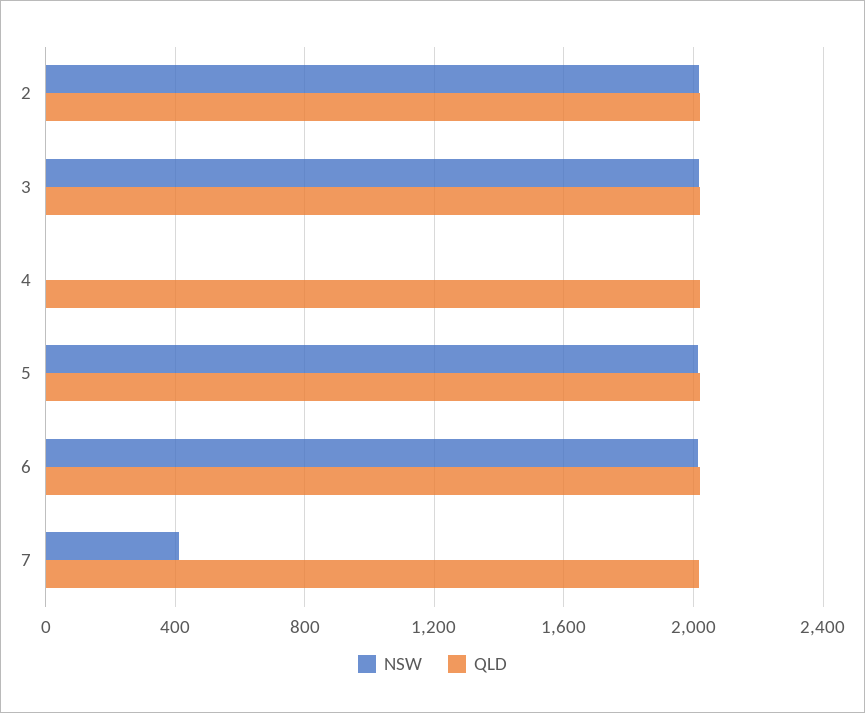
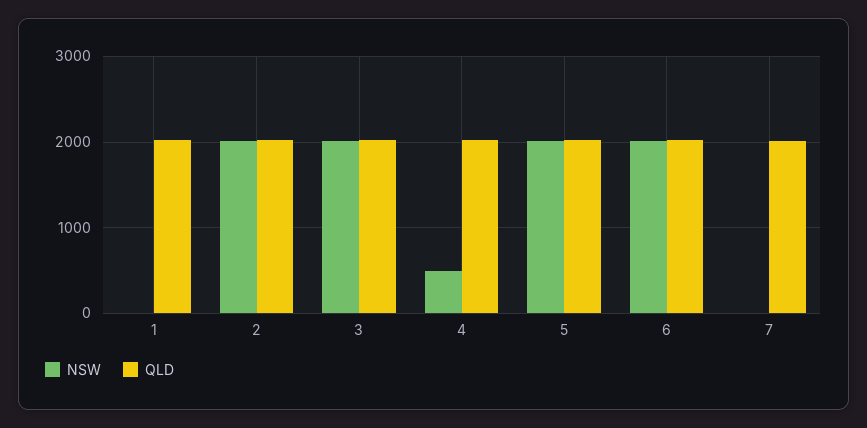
NSW, 4: 0 -> 500
NSW, 7: 400 -> 0
NSW, 1: none -> 0
QLD, 1: none -> 2000

